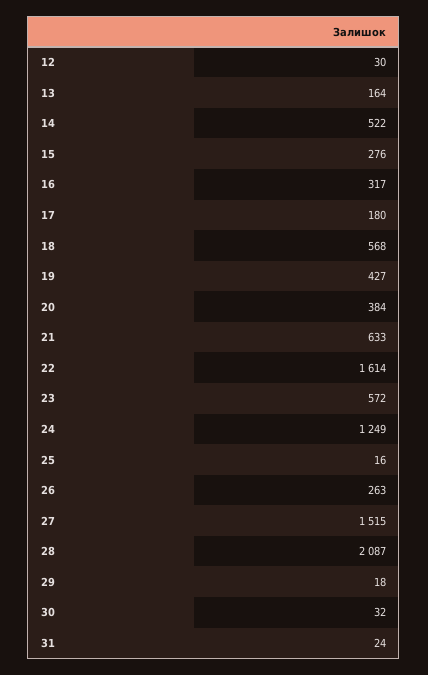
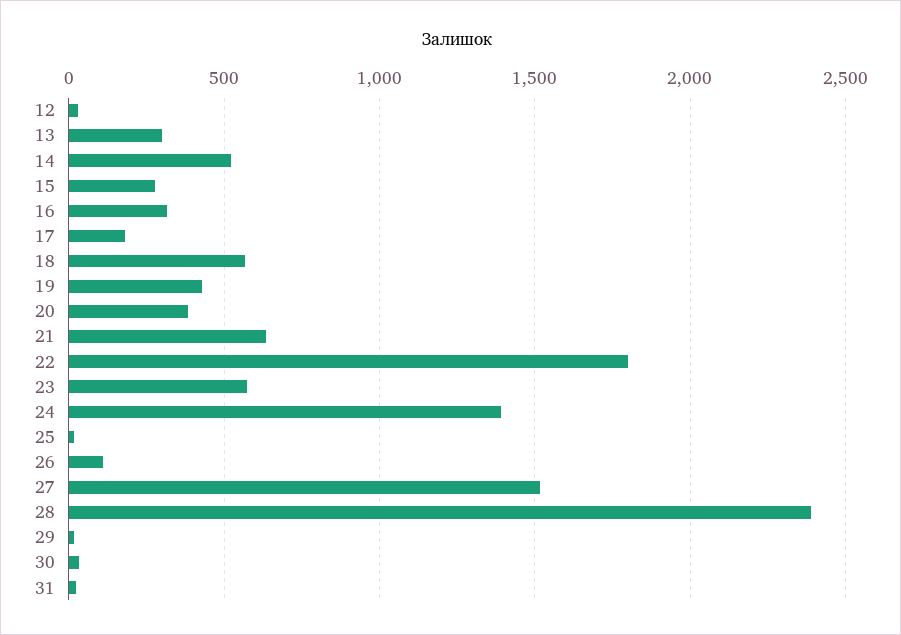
13: 164 -> 300
22: 1614 -> 1800
24: 1249 -> 1400
26: 263 -> 100
28: 2087 -> 2400

